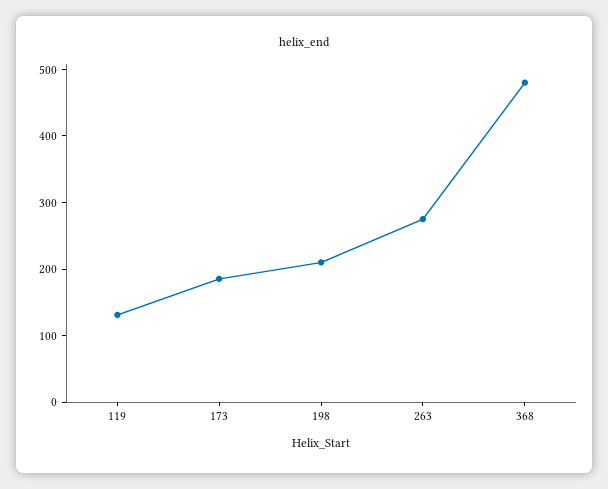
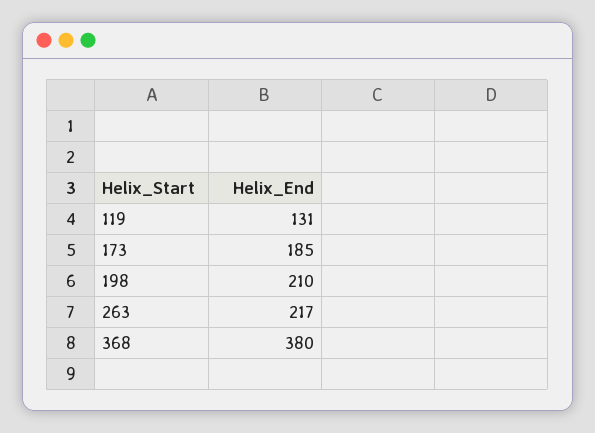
263: 280 -> 217
368: 480 -> 380

